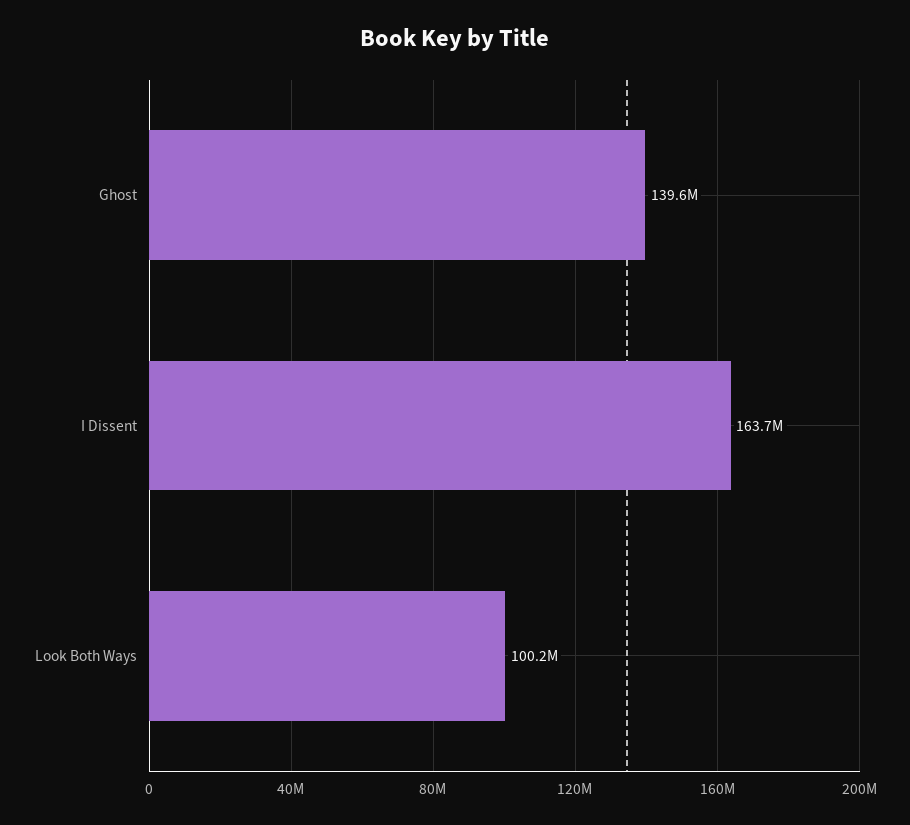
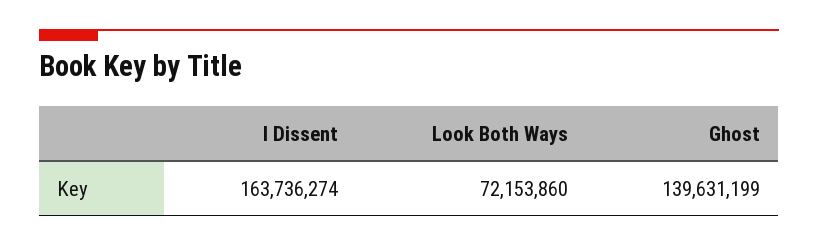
Look Both Ways: 100200000 -> 72153860

